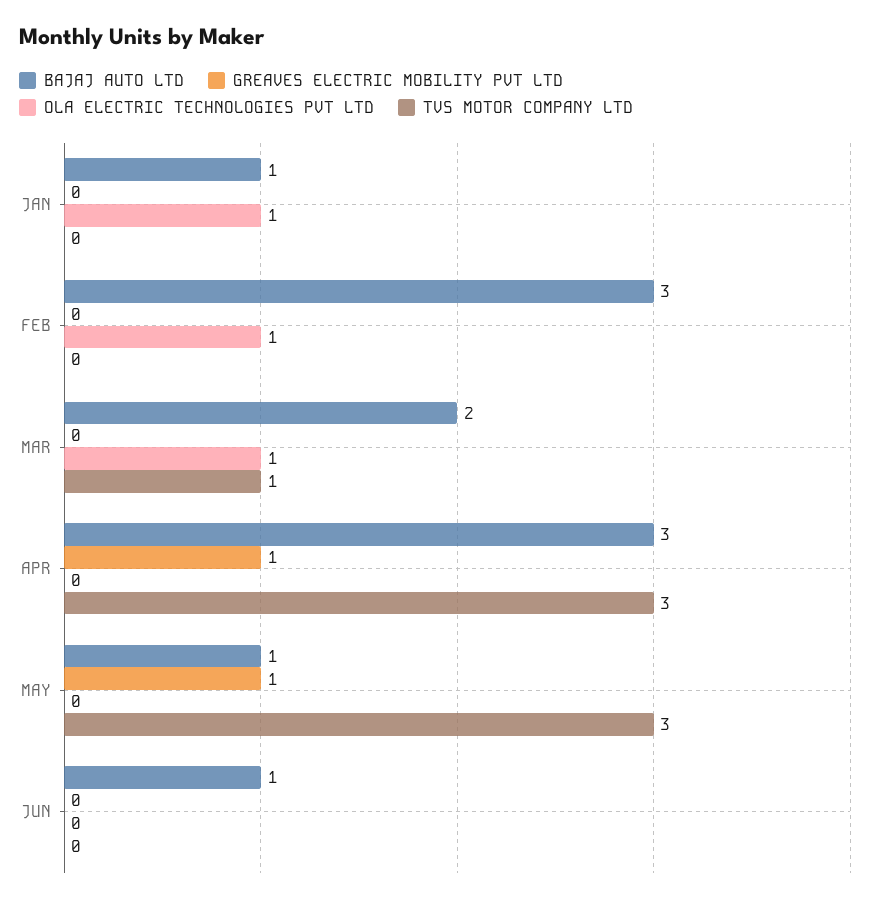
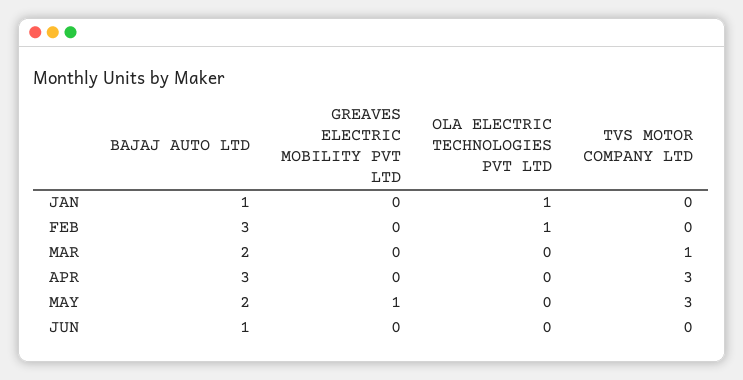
OLA ELECTRIC TECHNOLOGIES PVT LTD, MAR: 1 -> 0
GREAVES ELECTRIC MOBILITY PVT LTD, APR: 1 -> 0
BAJAJ AUTO LTD, MAY: 1 -> 2

